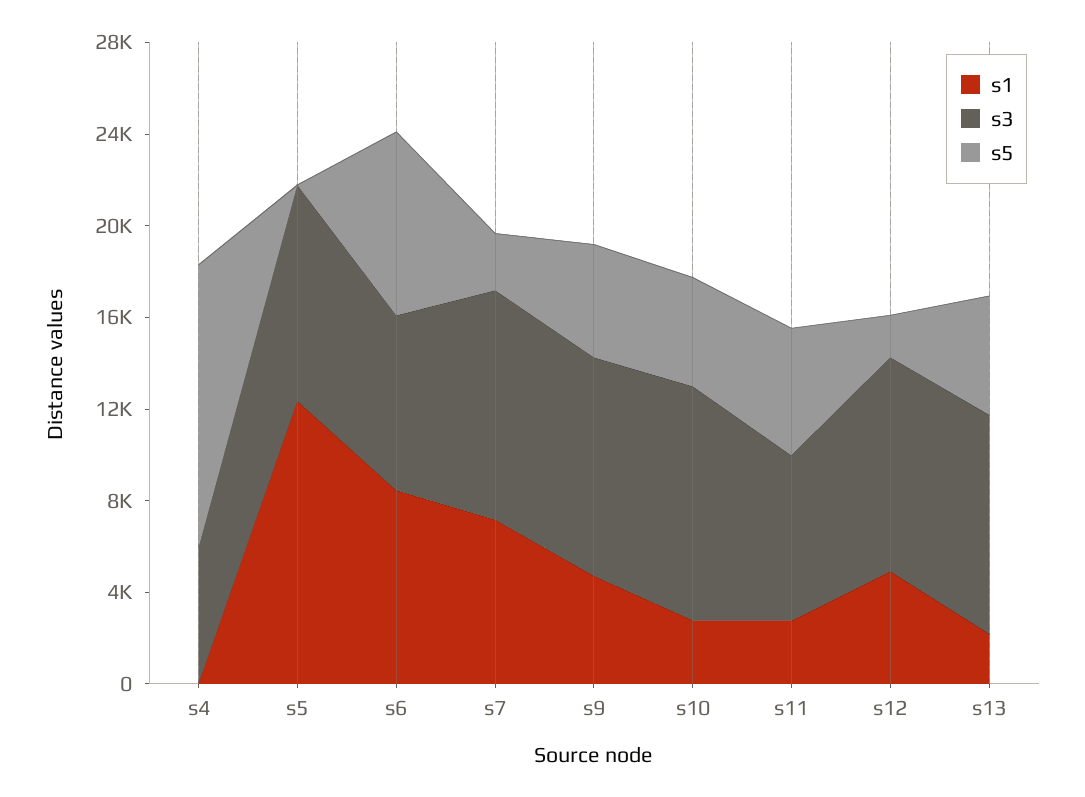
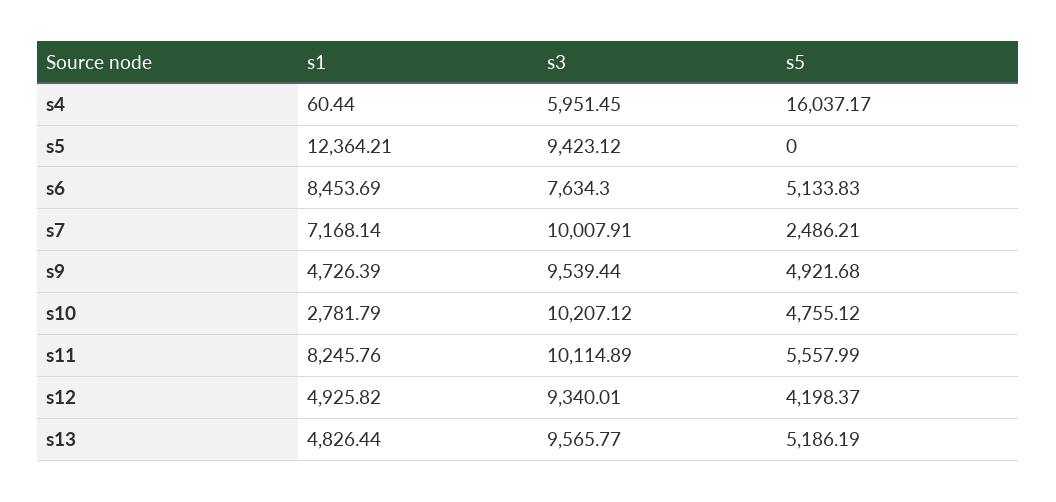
s5, s4: 12000 -> 16037.17
s5, s6: 8000 -> 5133.83
s1, s11: 3000 -> 8245.76
s3, s11: 7000 -> 10114.89
s5, s12: 2000 -> 4198.37
s1, s13: 2000 -> 4826.44

